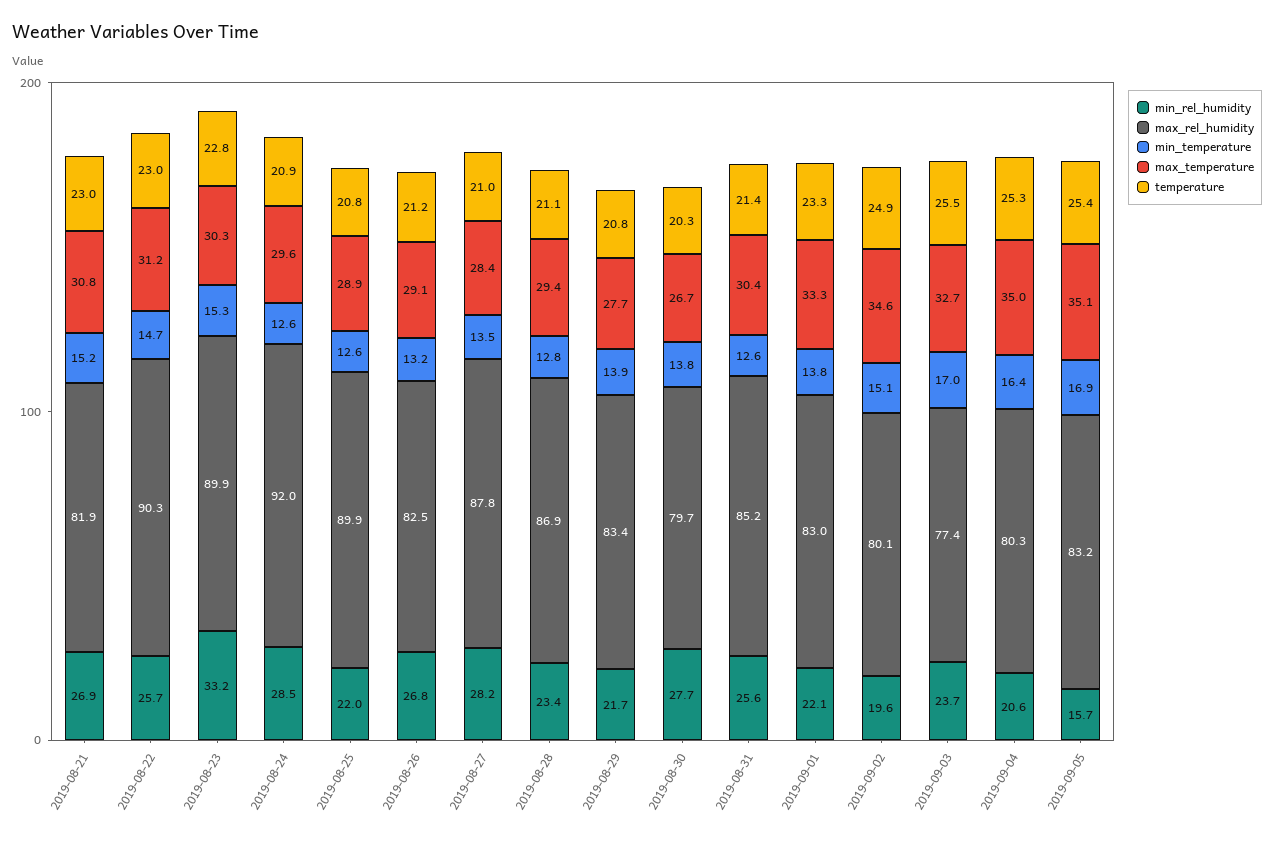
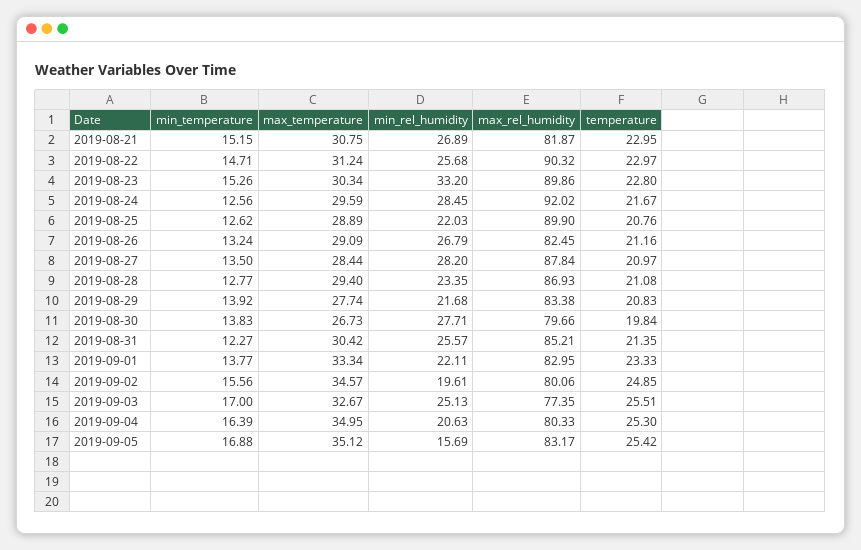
temperature, 2019-08-24: 20.9 -> 21.67
temperature, 2019-08-30: 20.3 -> 19.84
min_temperature, 2019-08-31: 12.6 -> 12.27
min_temperature, 2019-09-02: 15.1 -> 15.56
min_rel_humidity, 2019-09-03: 23.7 -> 25.13

